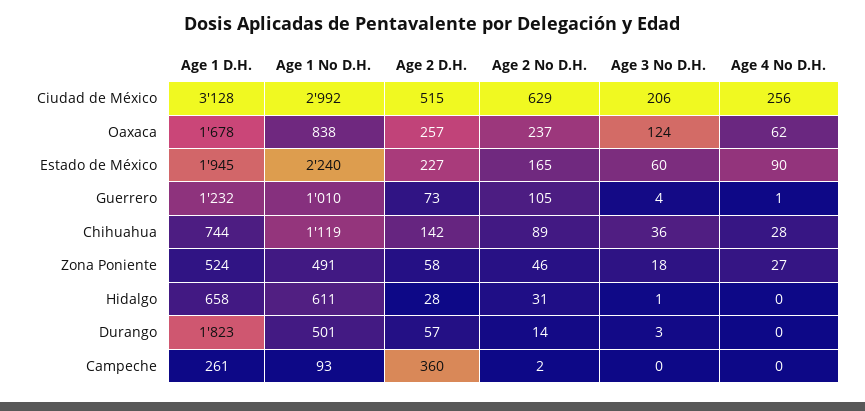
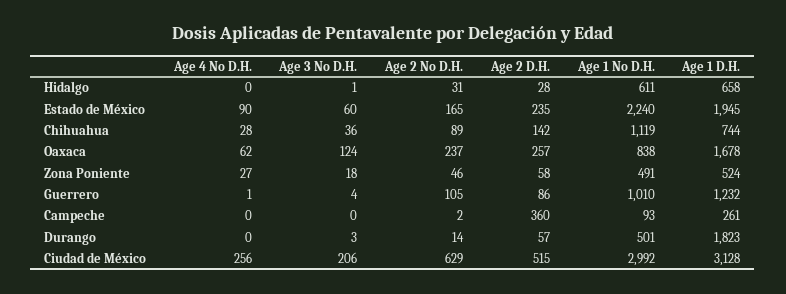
Age 2 D.H., Estado de México: 227 -> 235
Age 2 D.H., Guerrero: 73 -> 86

